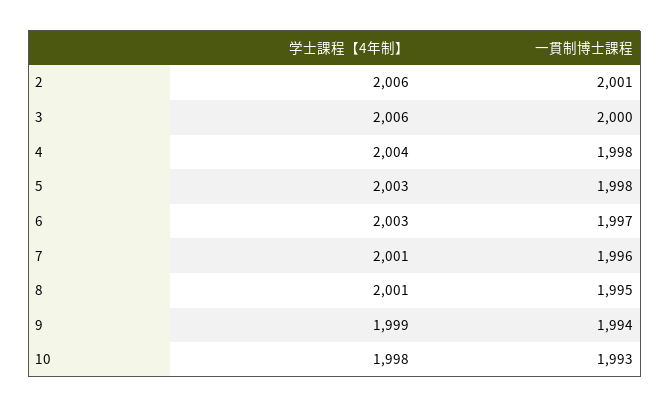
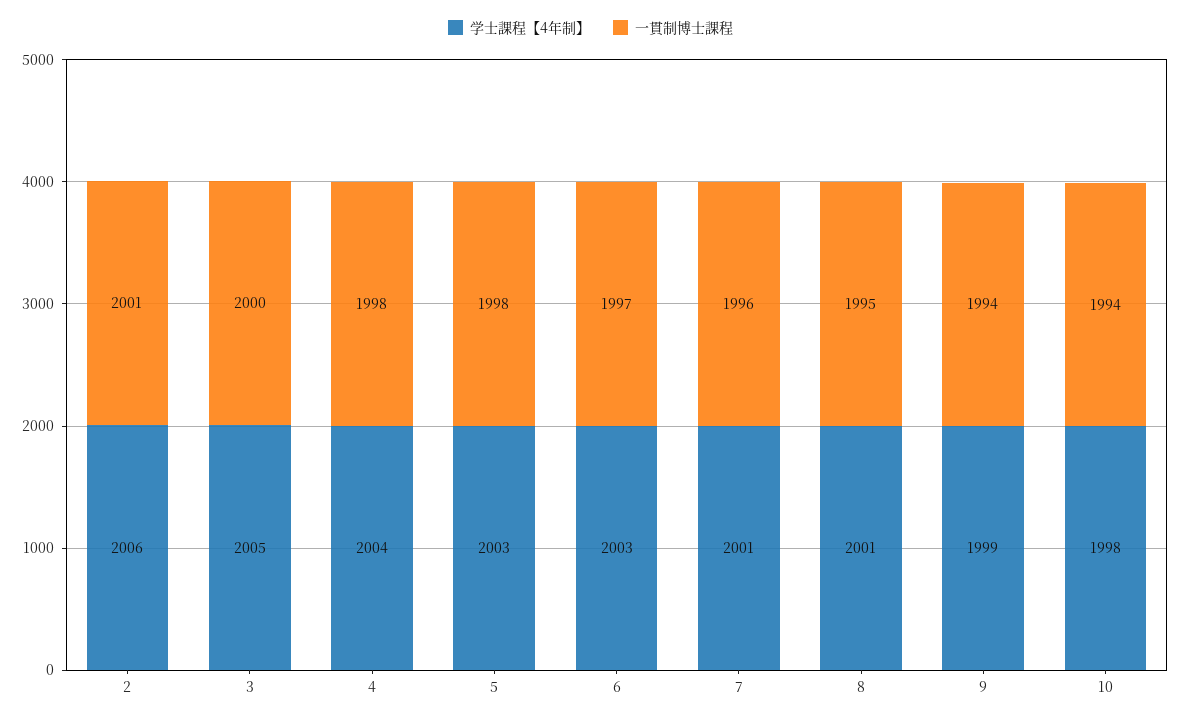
学士課程【4年制】, 3: 2006 -> 2005
一貫制博士課程, 10: 1993 -> 1994

